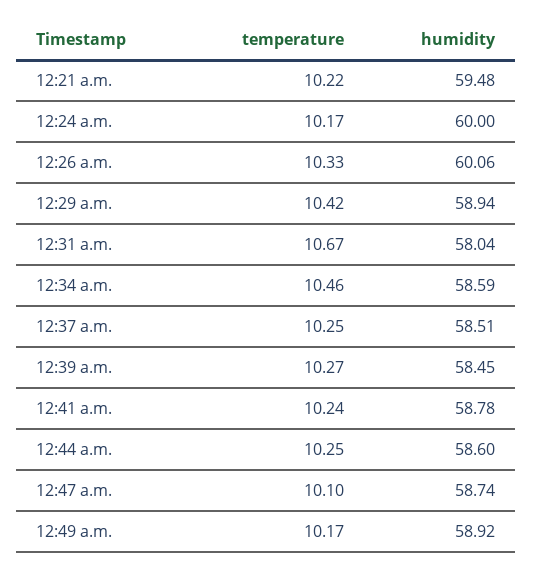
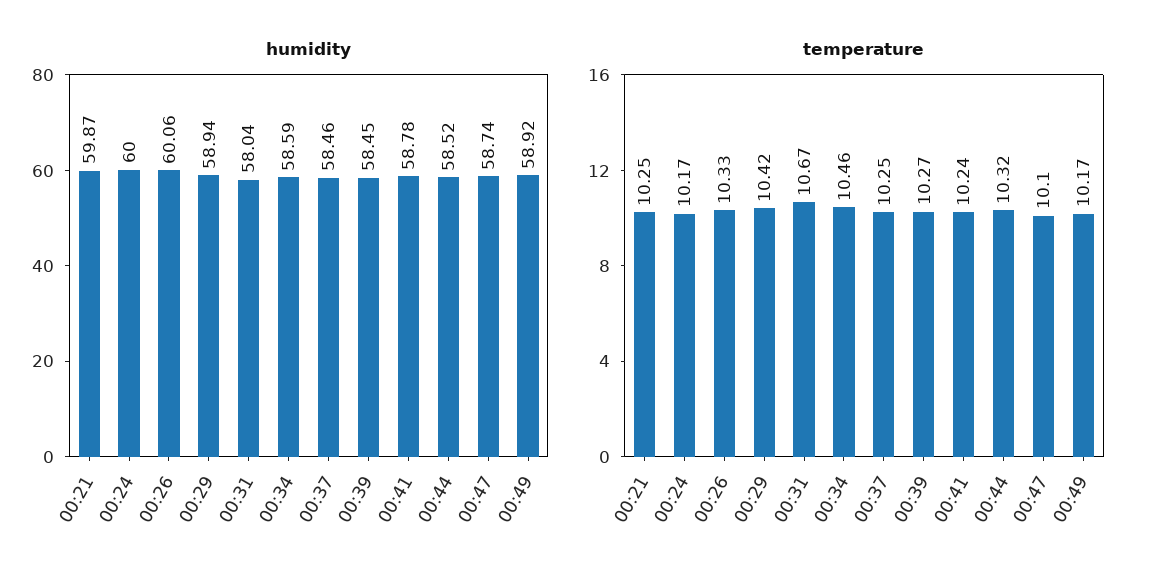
temperature, 12:21 a.m.: 10.22 -> 10.25
humidity, 12:21 a.m.: 59.48 -> 59.87
humidity, 12:37 a.m.: 58.51 -> 58.46
temperature, 12:44 a.m.: 10.25 -> 10.32
humidity, 12:44 a.m.: 58.6 -> 58.52

